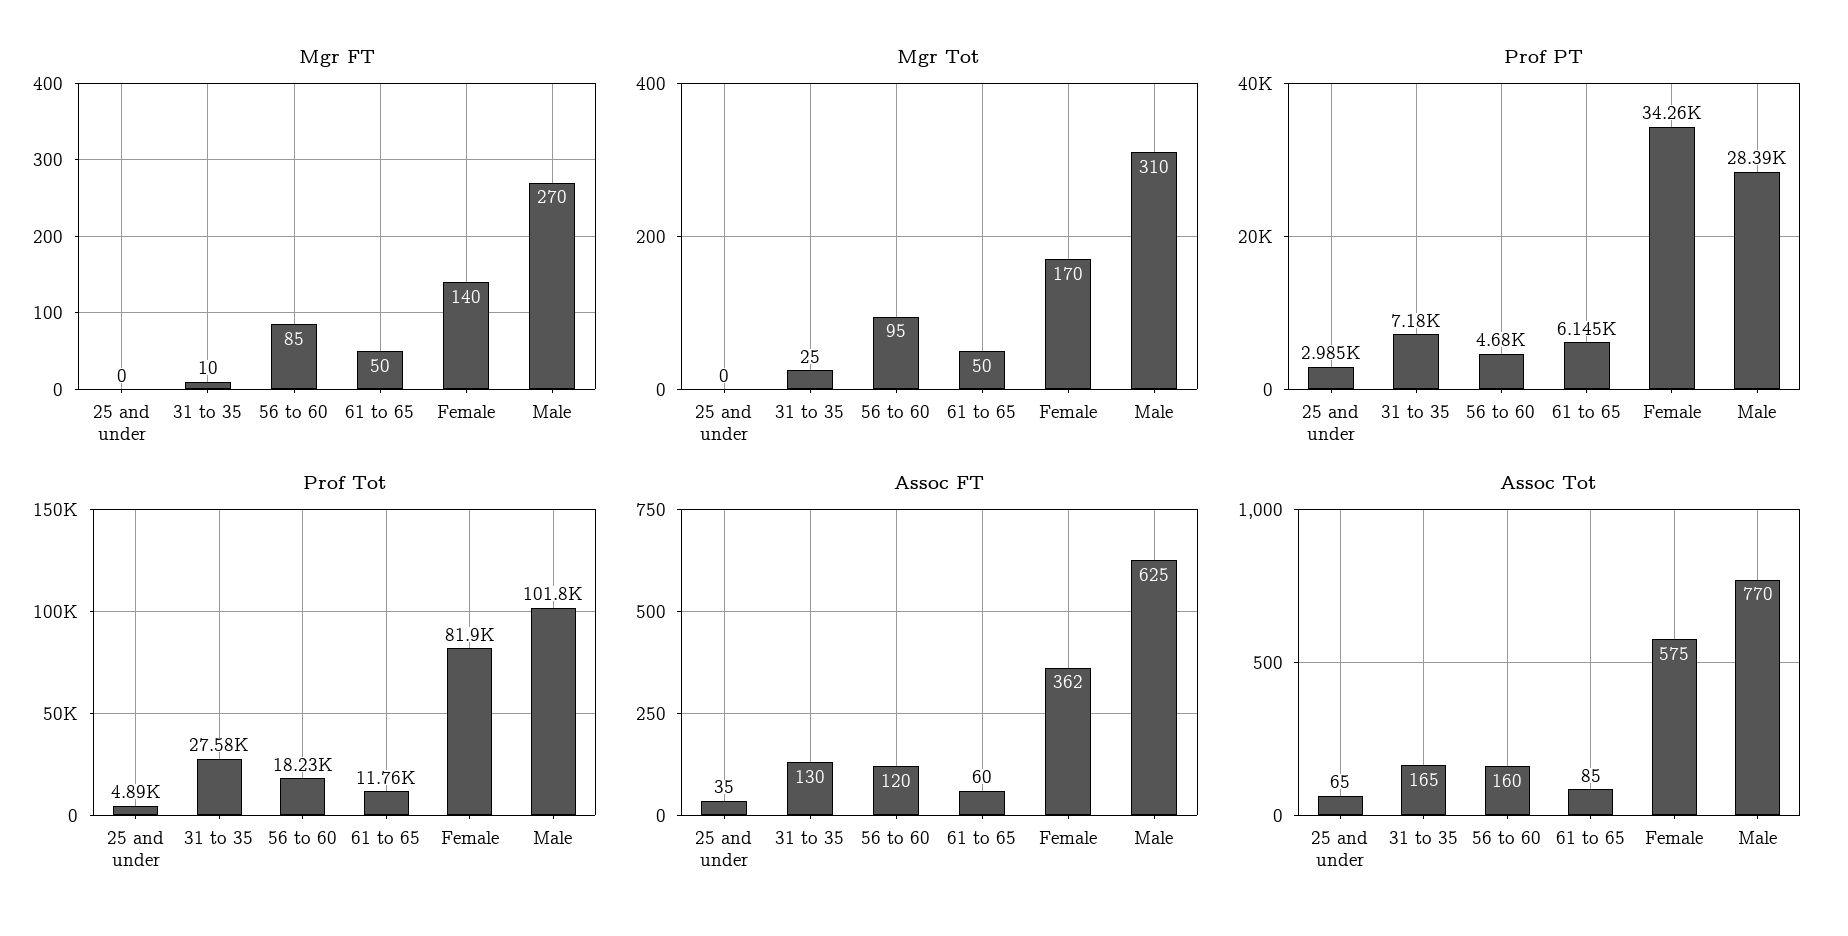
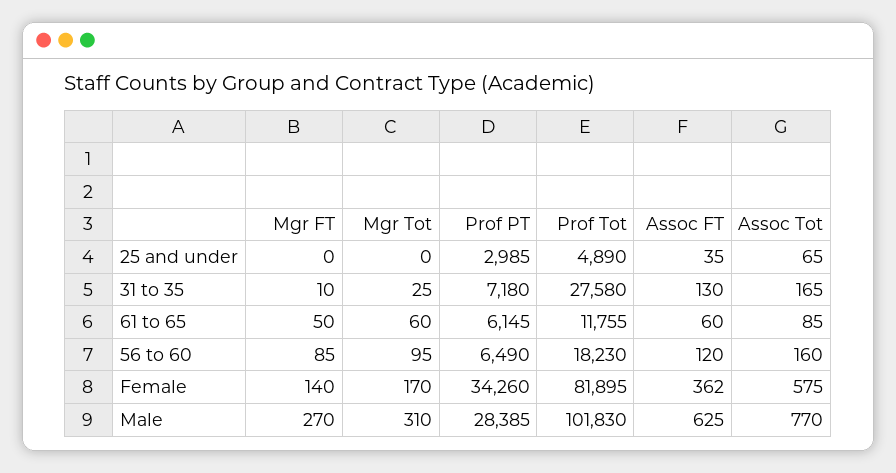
Mgr Tot, 61 to 65: 50 -> 60
Prof PT, 56 to 60: 4680 -> 6490

